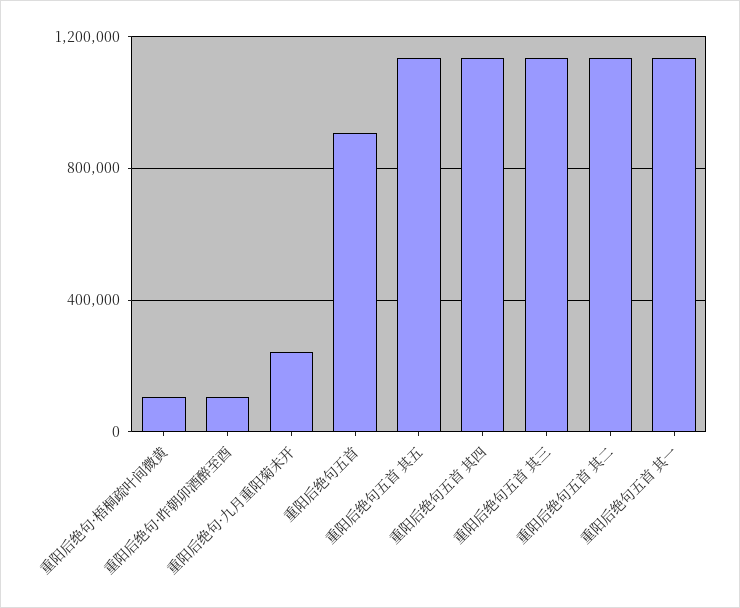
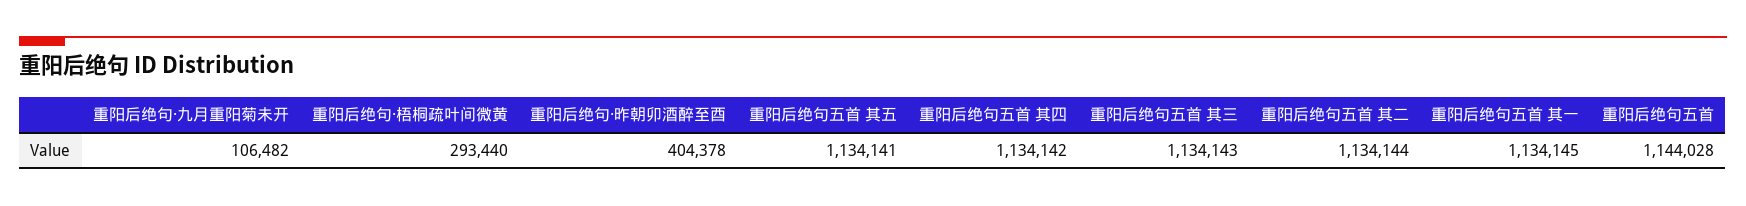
重阳后绝句·梧桐疏叶间微黄: 100000 -> 293440
重阳后绝句·昨朝卯酒醉至酉: 100000 -> 404378
重阳后绝句·九月重阳菊未开: 250000 -> 106482
重阳后绝句五首: 900000 -> 1144028

